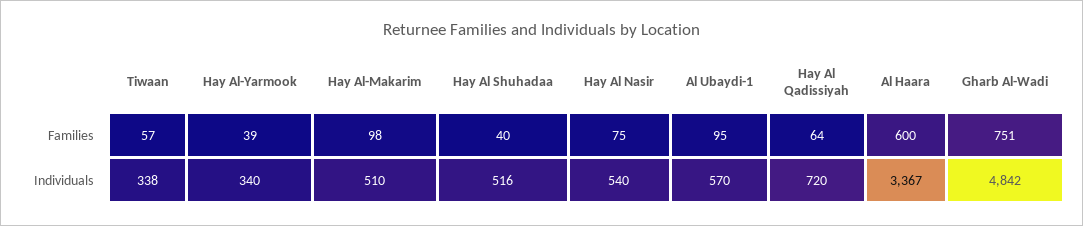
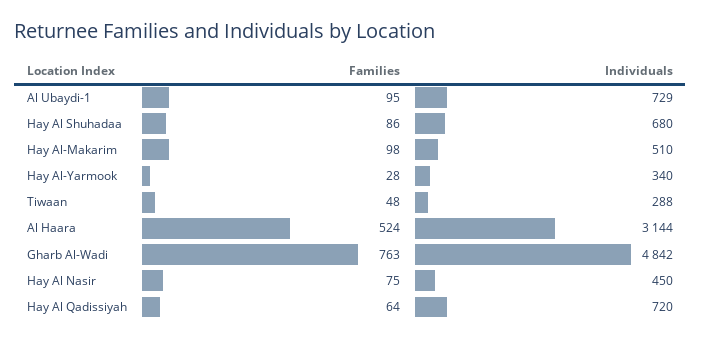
Tiwaan, Families: 57 -> 48
Hay Al-Yarmook, Families: 39 -> 28
Hay Al Shuhadaa, Families: 40 -> 86
Al Haara, Families: 600 -> 524
Gharb Al-Wadi, Families: 751 -> 763
Tiwaan, Individuals: 338 -> 288
Hay Al Shuhadaa, Individuals: 516 -> 680
Hay Al Nasir, Individuals: 540 -> 450
Al Ubaydi-1, Individuals: 570 -> 729
Al Haara, Individuals: 3367 -> 3144

